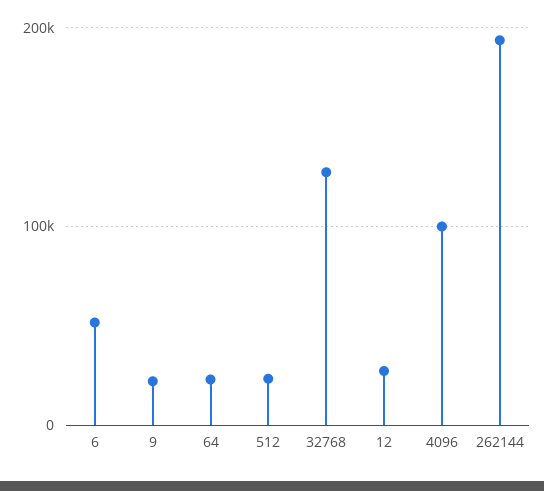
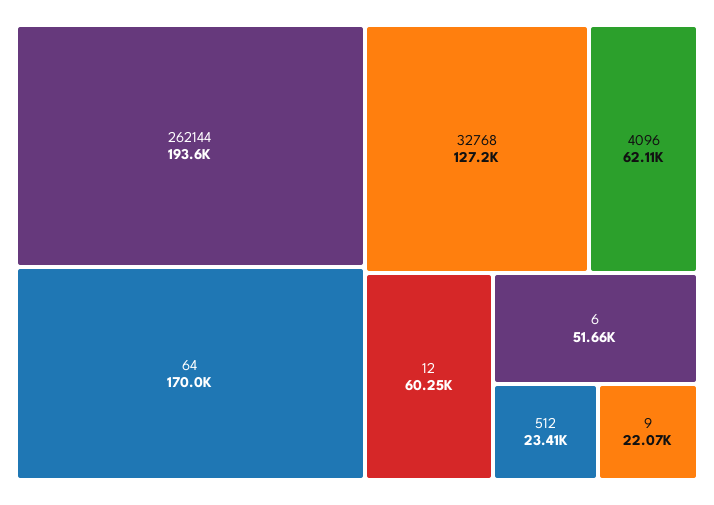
64: 20000 -> 170000
12: 30000 -> 60250
4096: 100000 -> 62110

